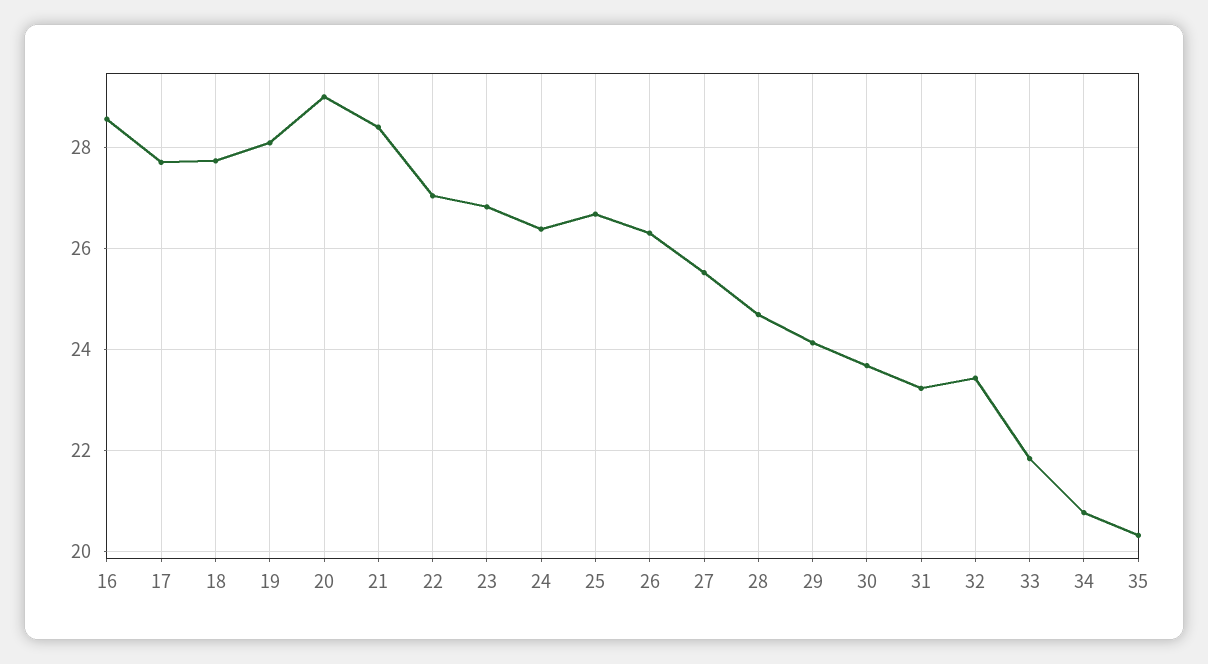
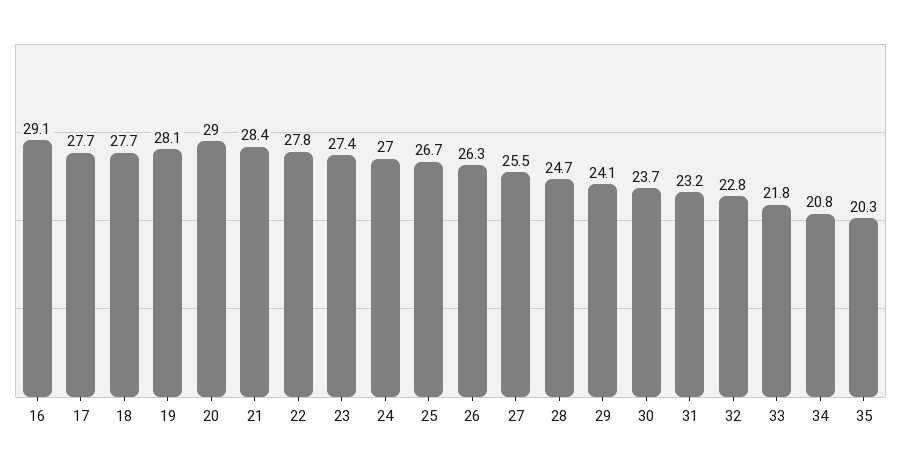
16: 28.6 -> 29.1
22: 27 -> 27.8
23: 26.8 -> 27.4
24: 26.4 -> 27
32: 23.4 -> 22.8

